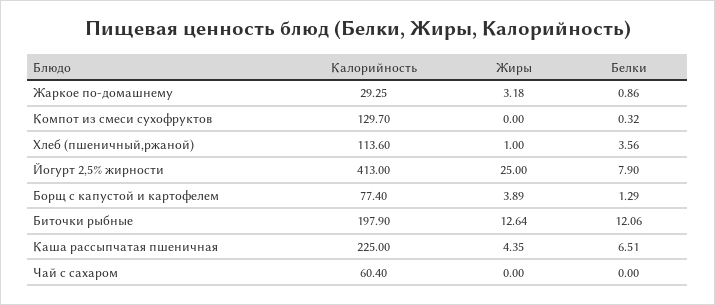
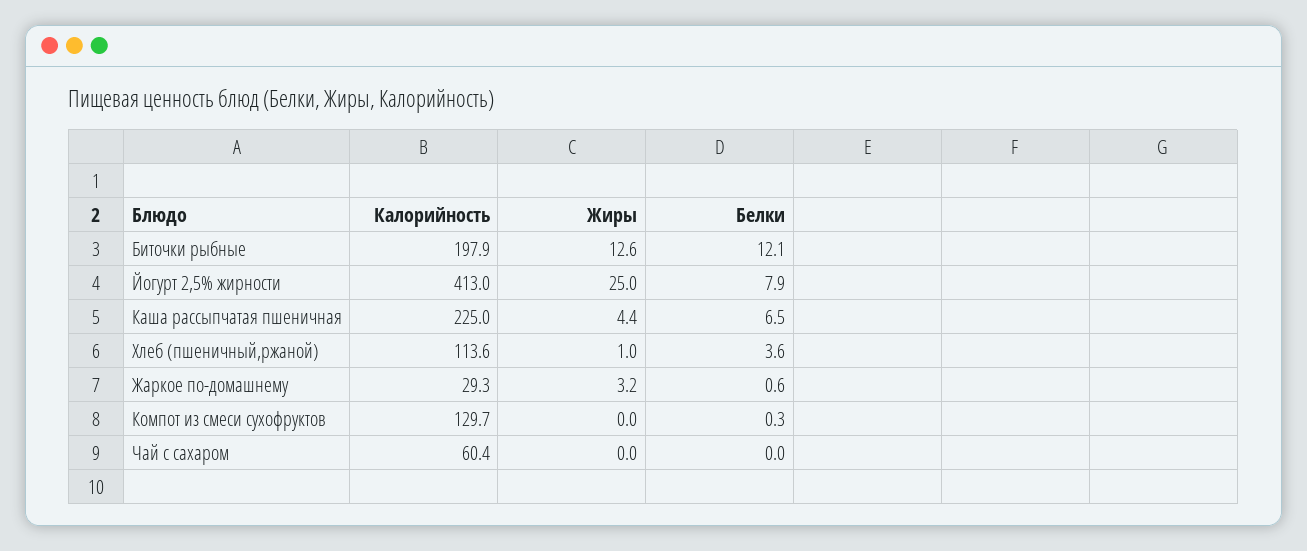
Белки, Жаркое по-домашнему: 0.86 -> 0.6
Калорийность, Борщ с капустой и картофелем: 77.4 -> none
Жиры, Борщ с капустой и картофелем: 3.89 -> none
Белки, Борщ с капустой и картофелем: 1.29 -> none

